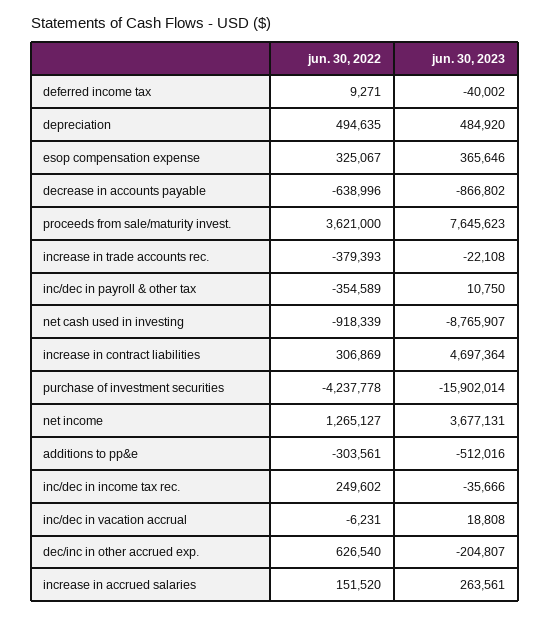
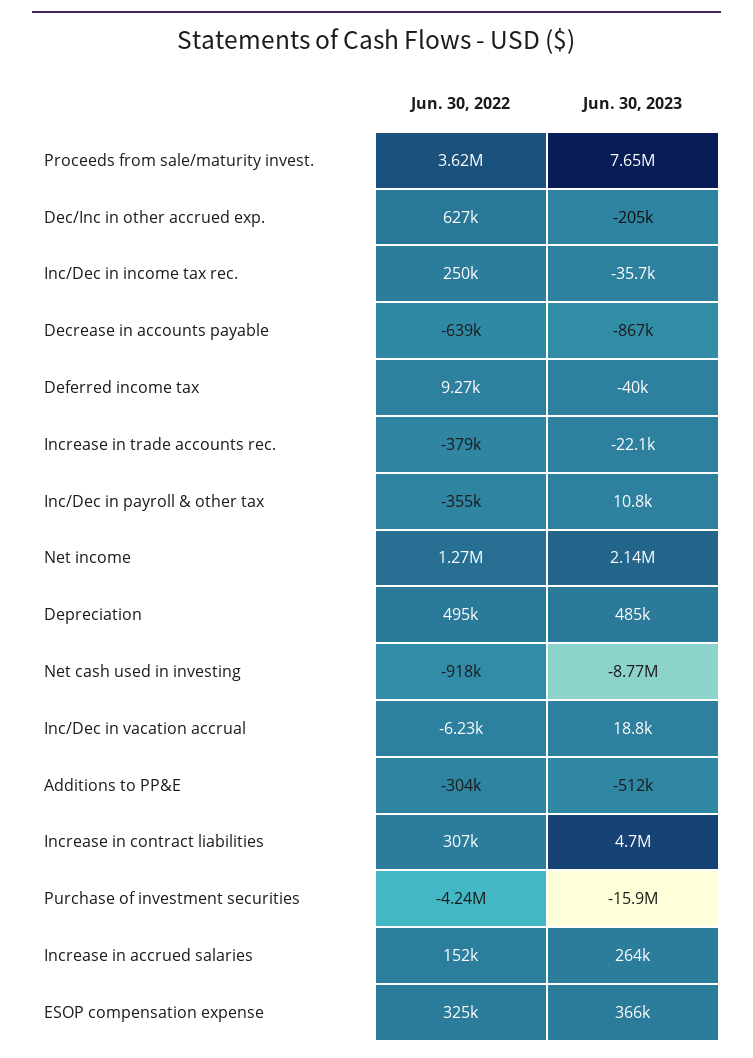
jun. 30, 2023, net income: 3677131 -> 2140000

